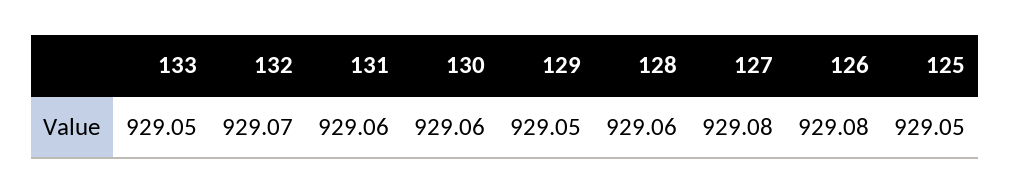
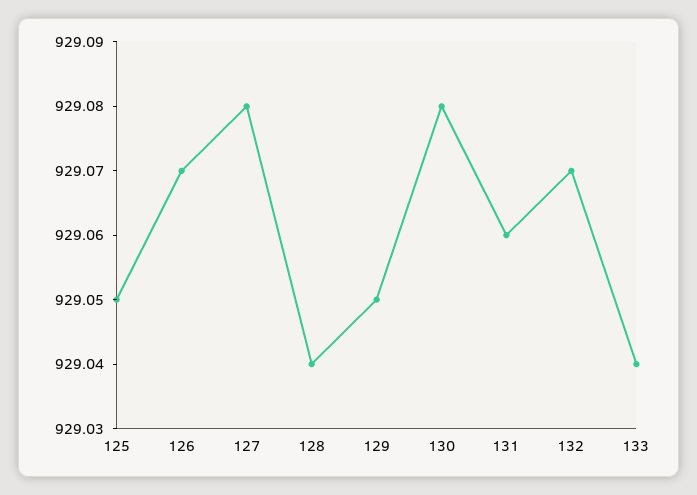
133: 929.05 -> 929.04
130: 929.06 -> 929.08
128: 929.06 -> 929.04
126: 929.08 -> 929.07

